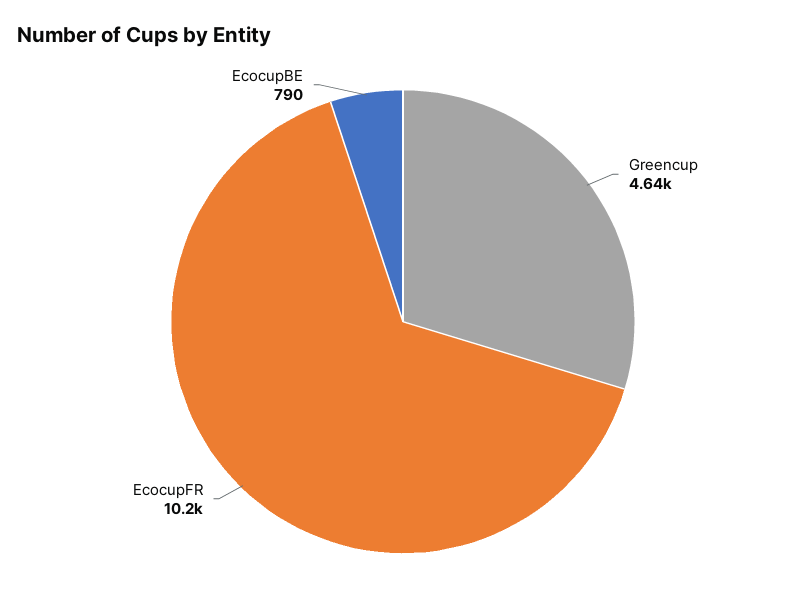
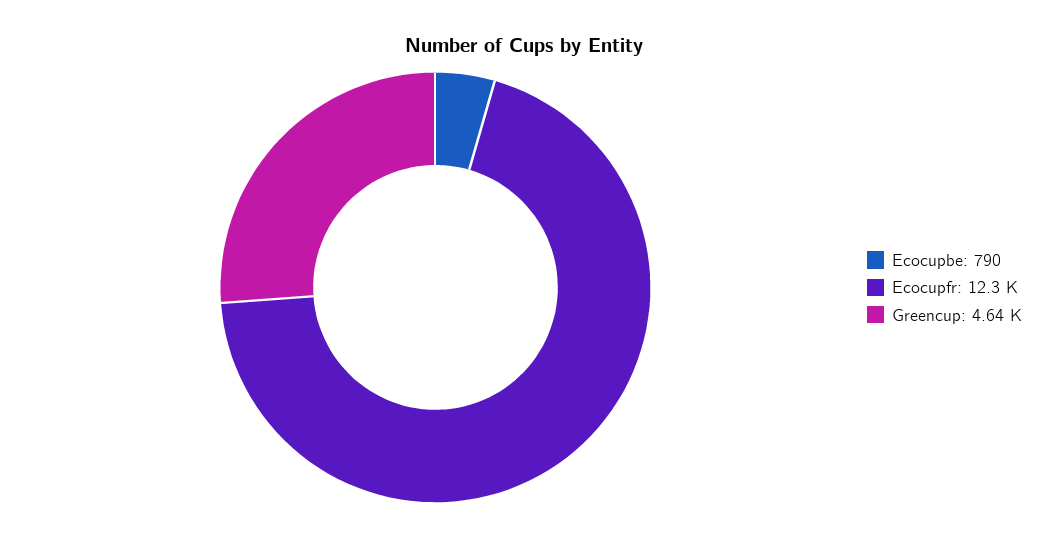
EcocupFR: 10200 -> 12300

